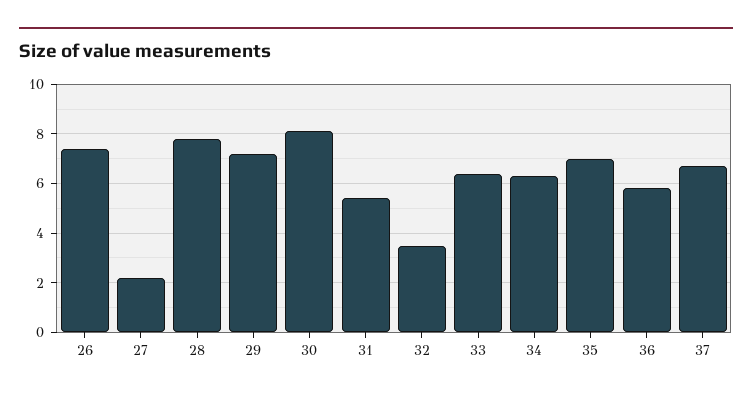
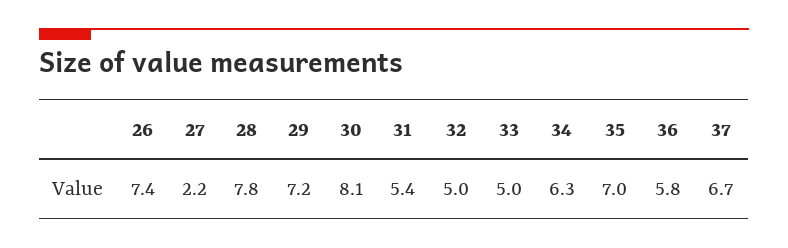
32: 3.5 -> 5
33: 6.5 -> 5

